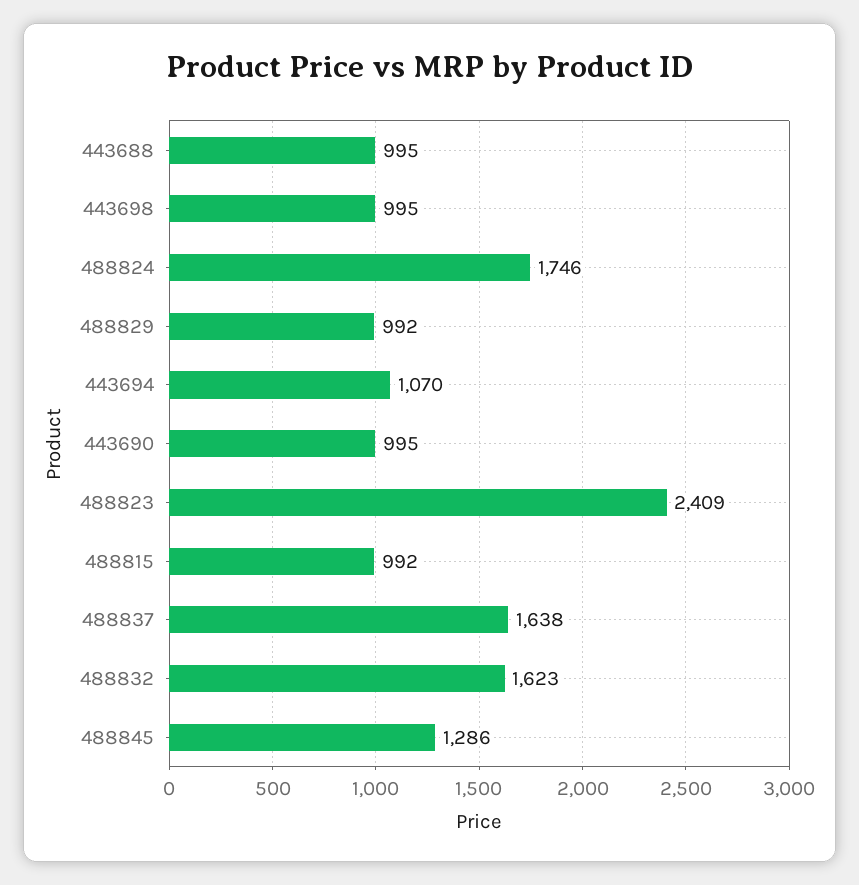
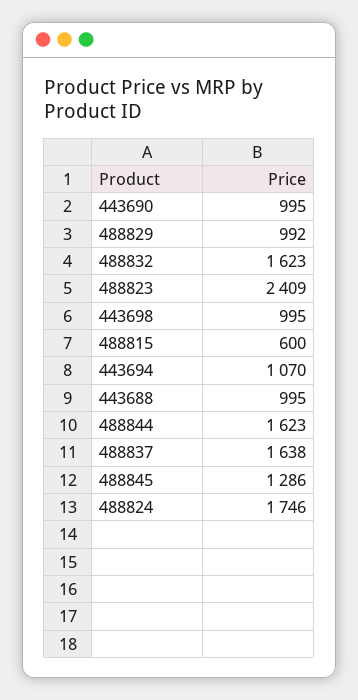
488815: 992 -> 600
488844: none -> 1623

